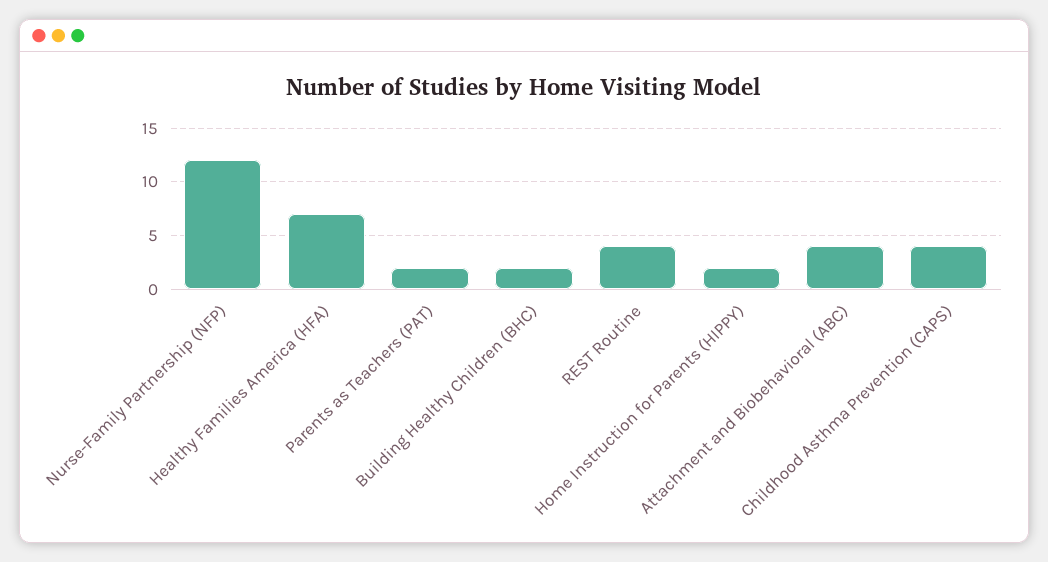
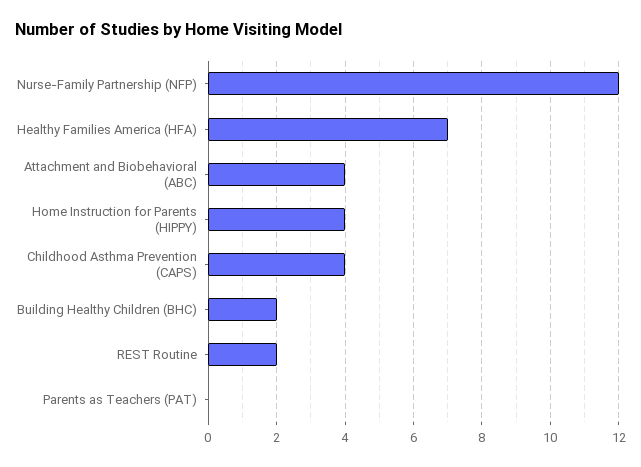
Parents as Teachers (PAT): 2 -> 0
REST Routine: 4 -> 2
Home Instruction for Parents (HIPPY): 2 -> 4

